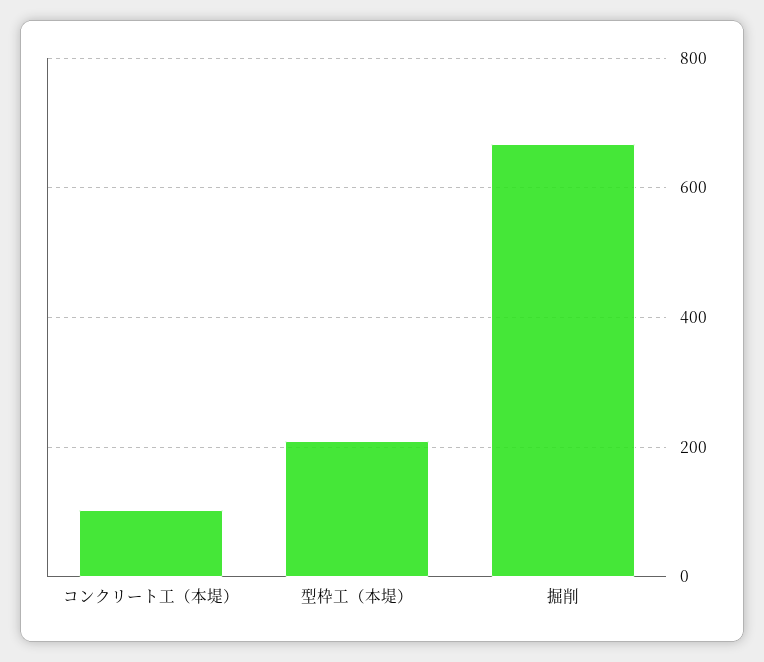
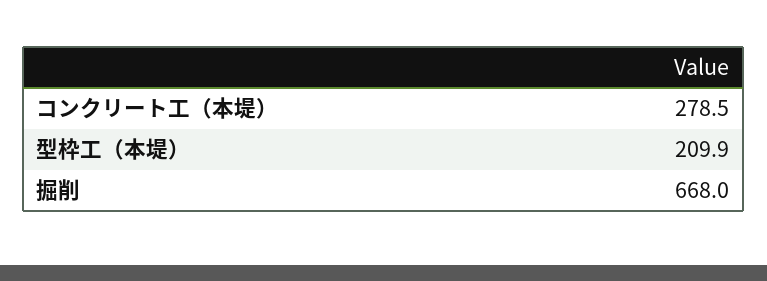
コンクリート工（本堤）: 100 -> 278.5

